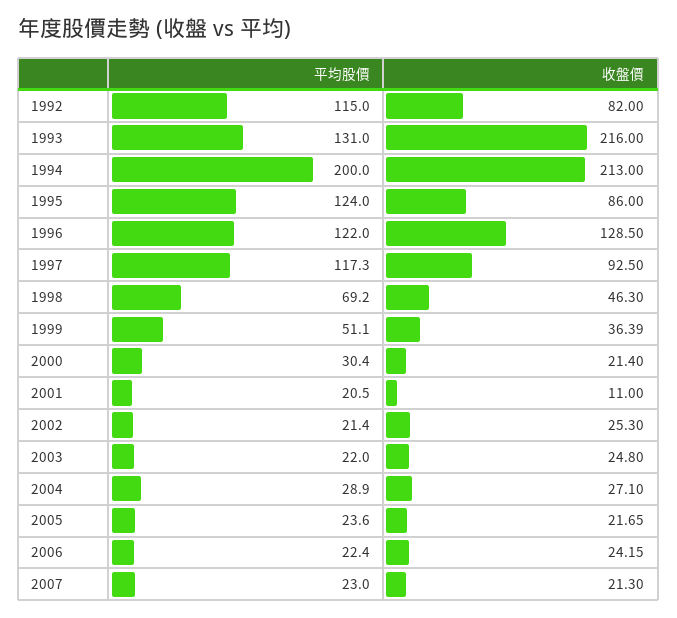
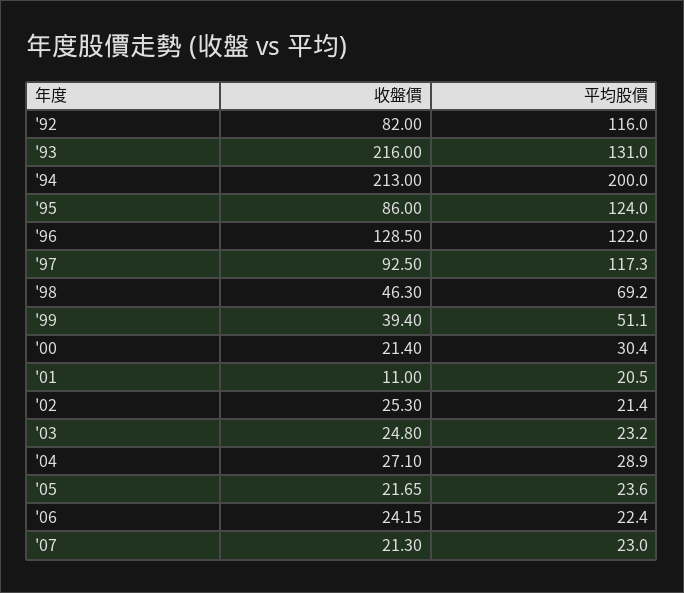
平均股價, 1992: 115 -> 116
收盤價, 1999: 36.39 -> 39.4
平均股價, 2003: 22 -> 23.2

